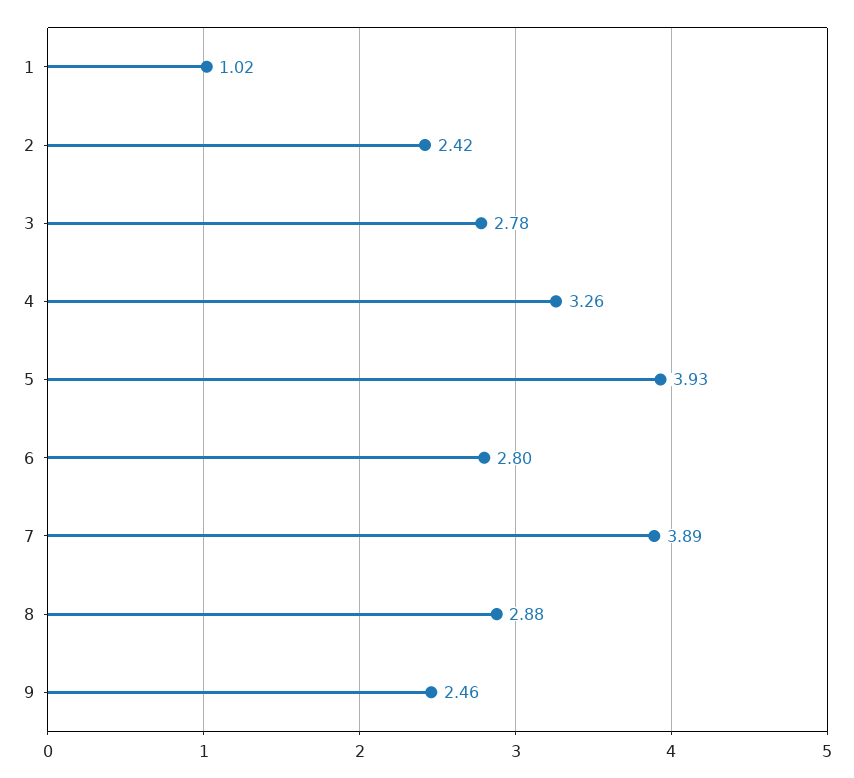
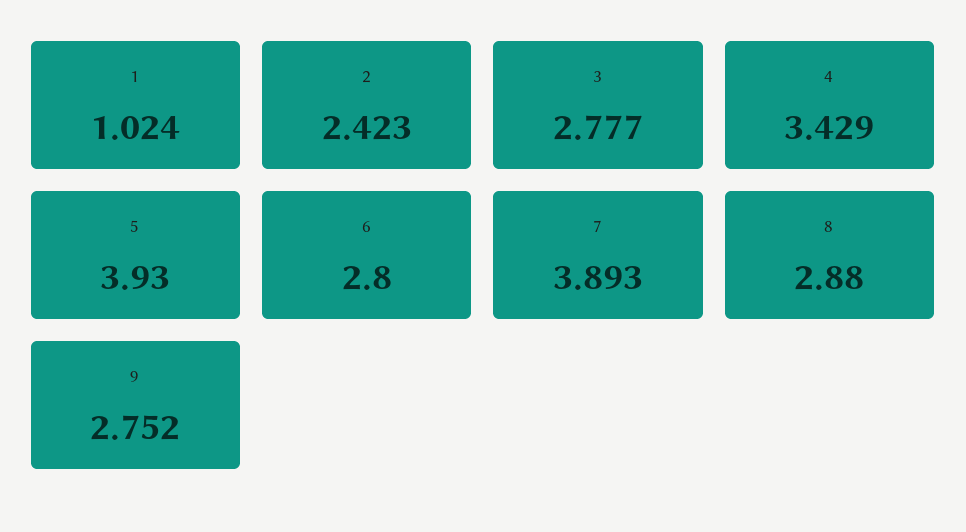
4: 3.26 -> 3.429
9: 2.46 -> 2.752

